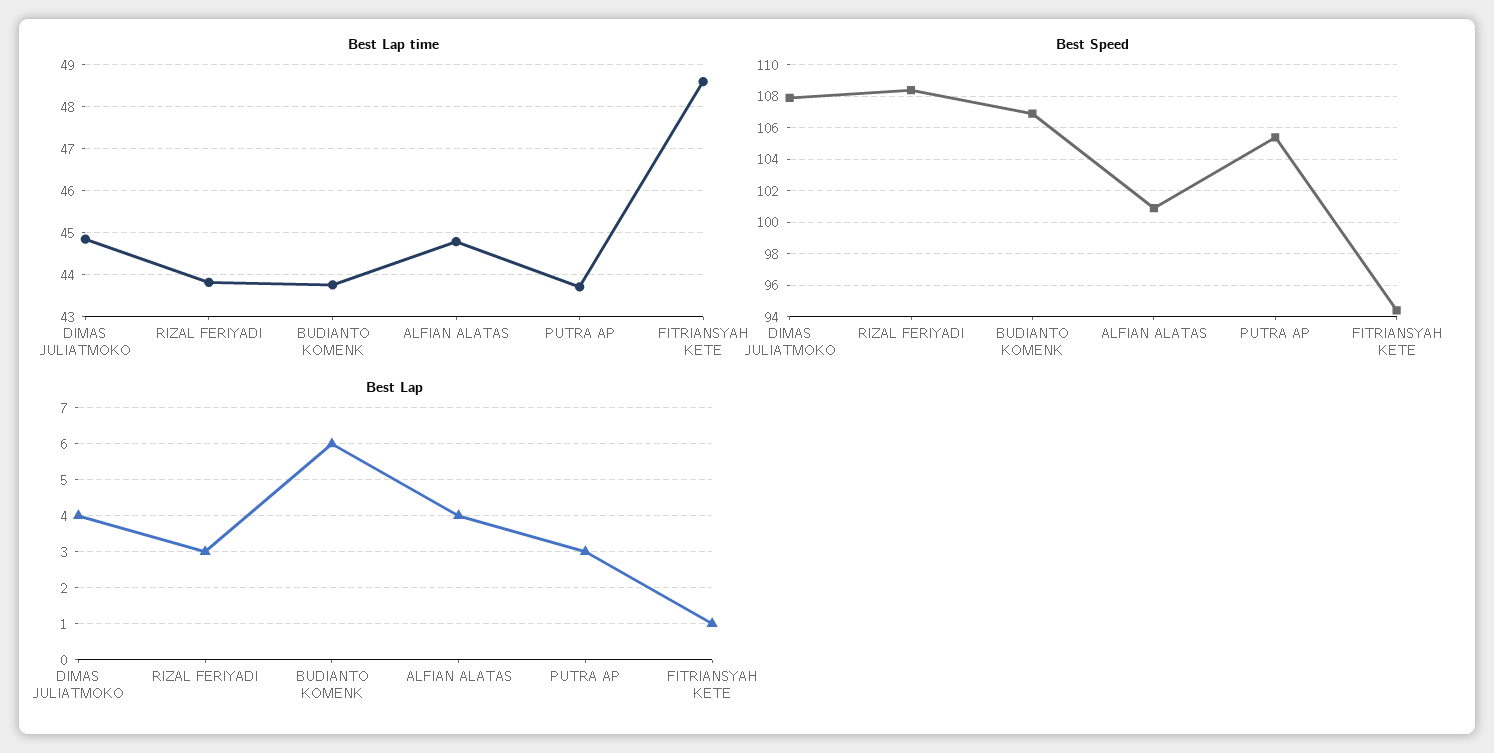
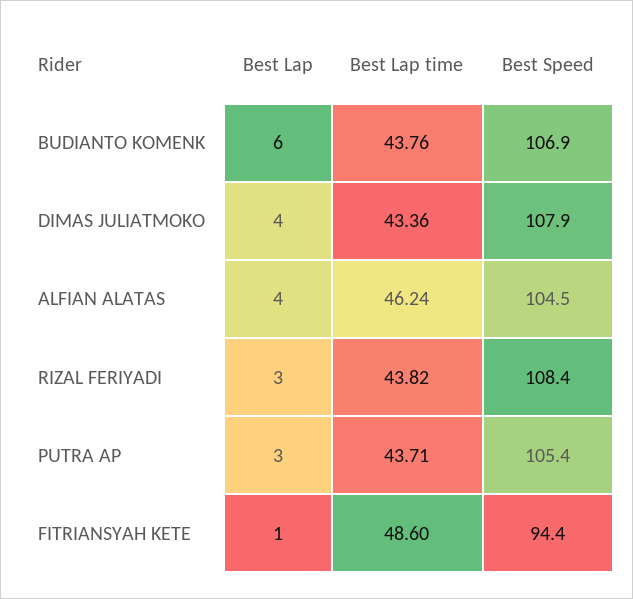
Best Lap time, DIMAS JULIATMOKO: 44.8 -> 43.36
Best Lap time, ALFIAN ALATAS: 44.8 -> 46.24
Best Speed, ALFIAN ALATAS: 101 -> 104.5

